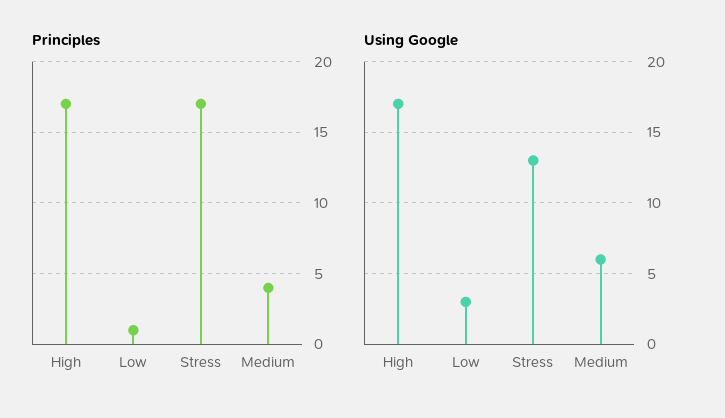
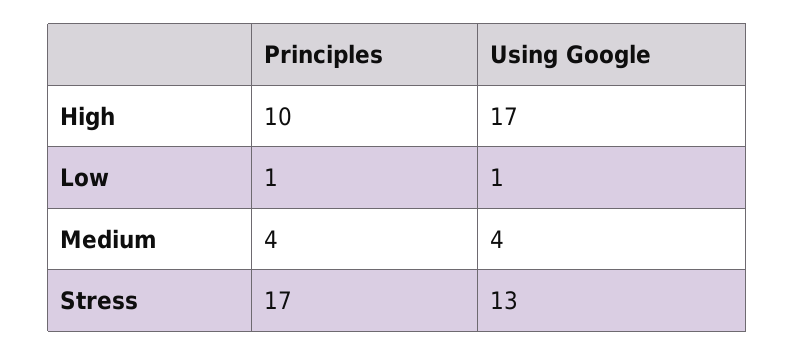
Principles, High: 17 -> 10
Using Google, Low: 3 -> 1
Using Google, Medium: 6 -> 4

